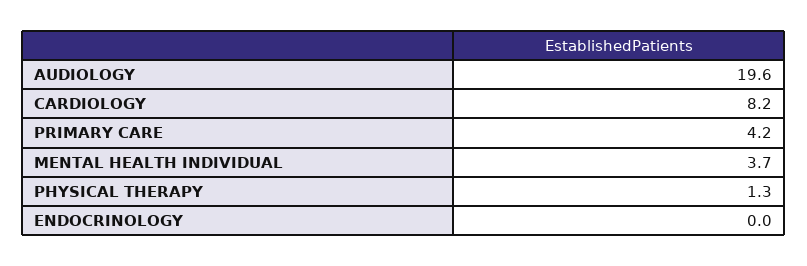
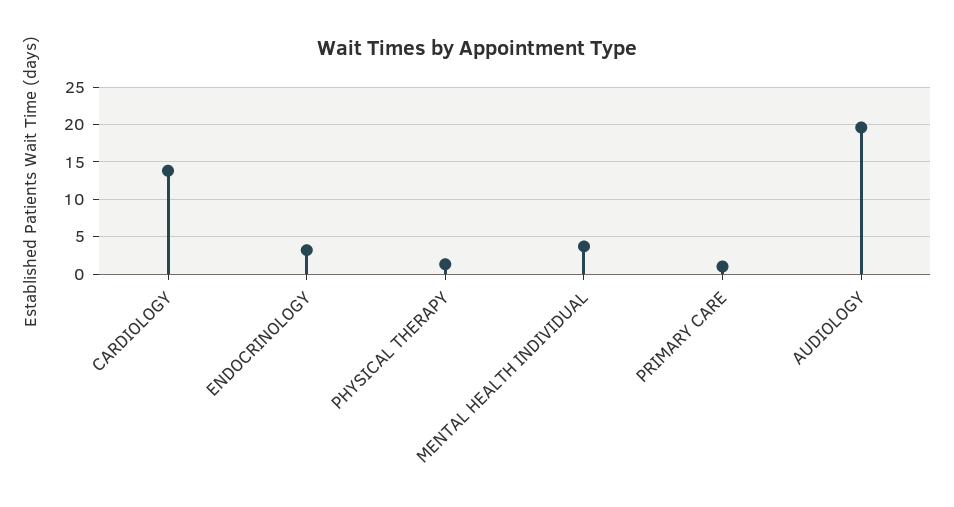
CARDIOLOGY: 8.2 -> 14
PRIMARY CARE: 4.2 -> 1
ENDOCRINOLOGY: 0 -> 3

